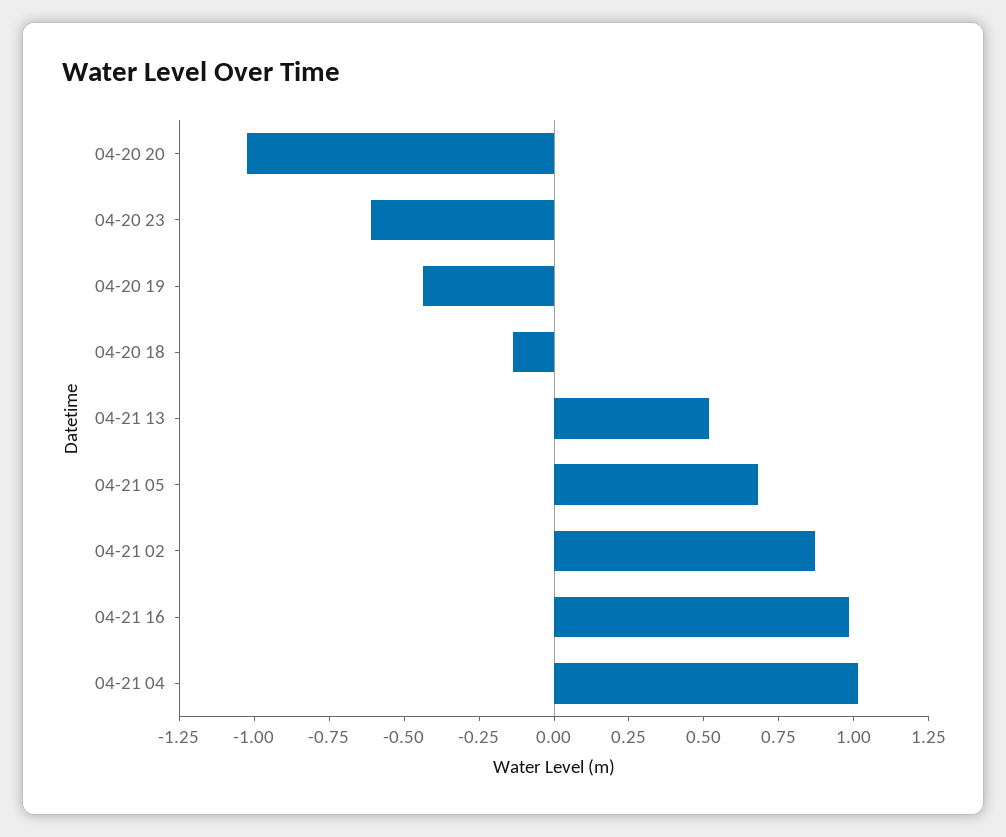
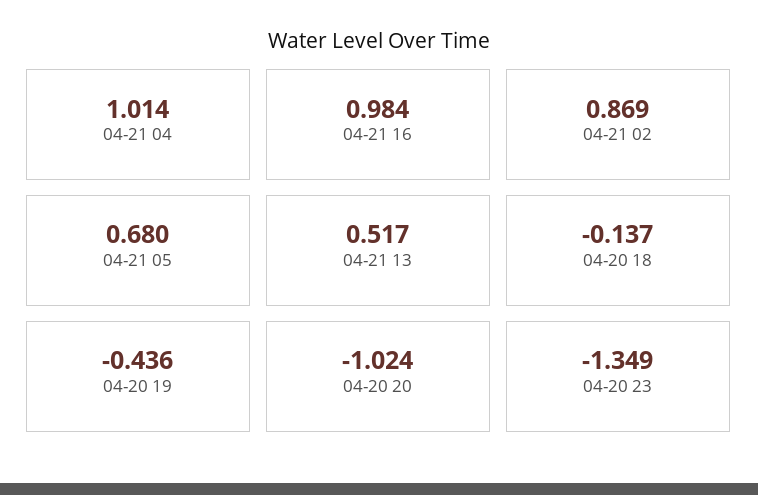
04-20 23: -0.6 -> -1.349

